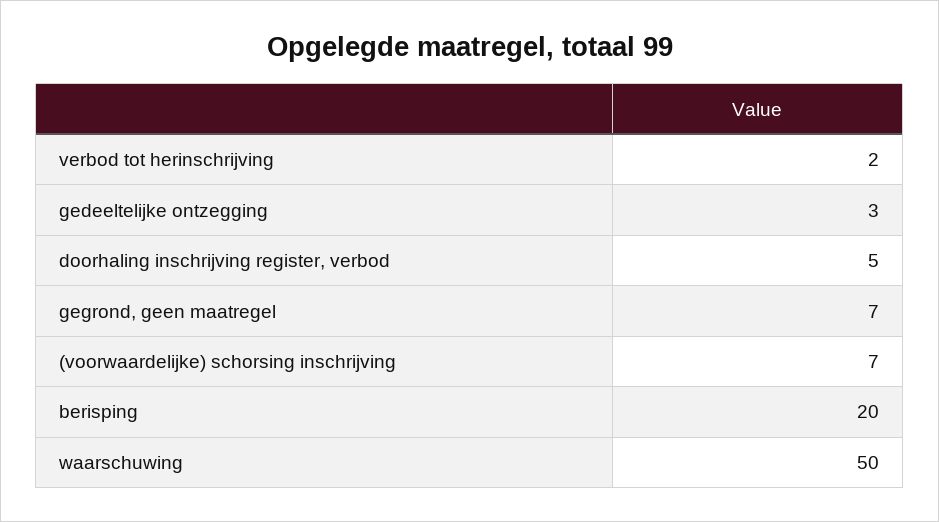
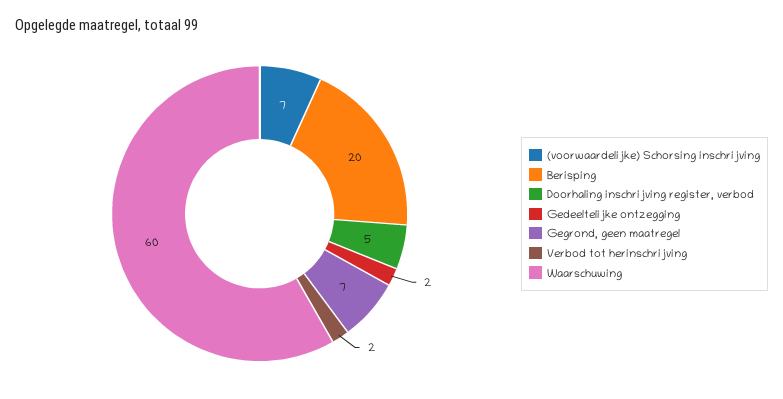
gedeeltelijke ontzegging: 3 -> 2
waarschuwing: 50 -> 60

